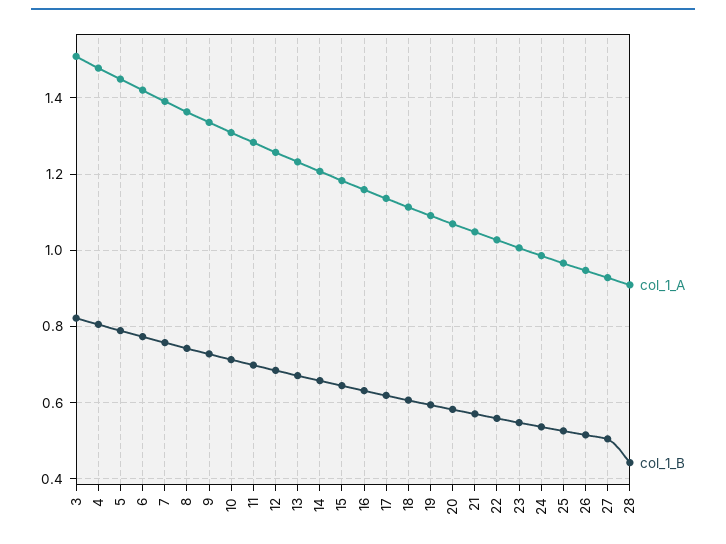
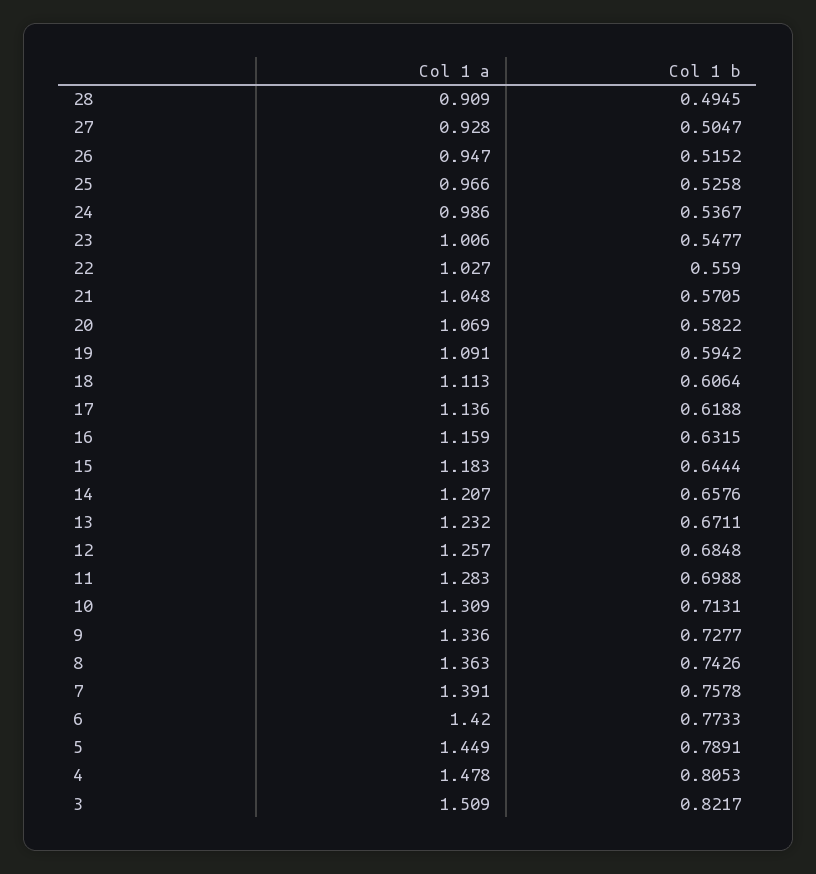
col_1_B, 28: 0.44 -> 0.4945

